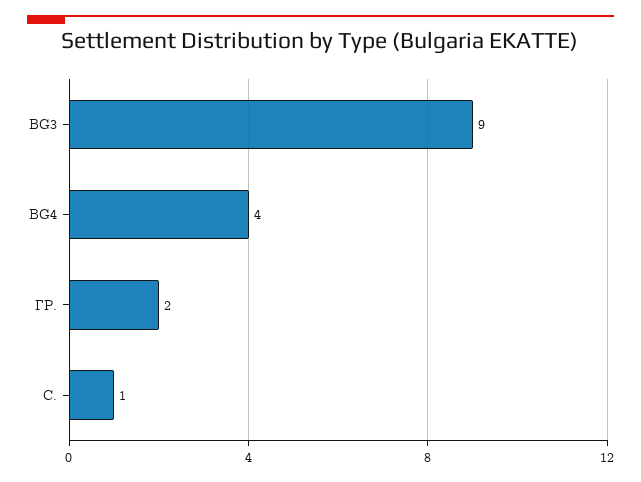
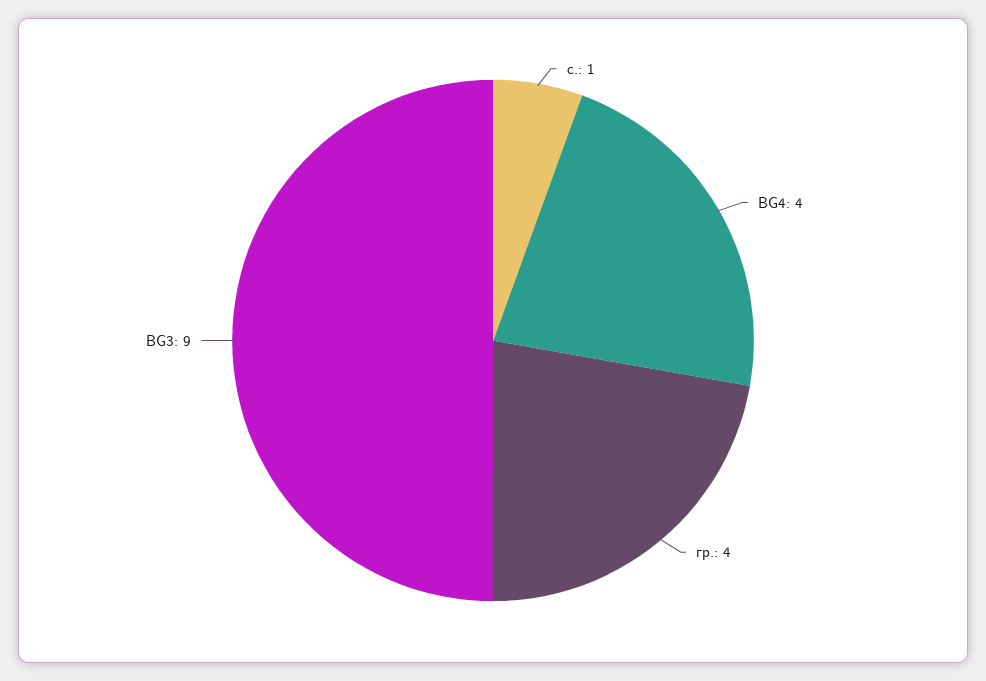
ГР.: 2 -> 4

